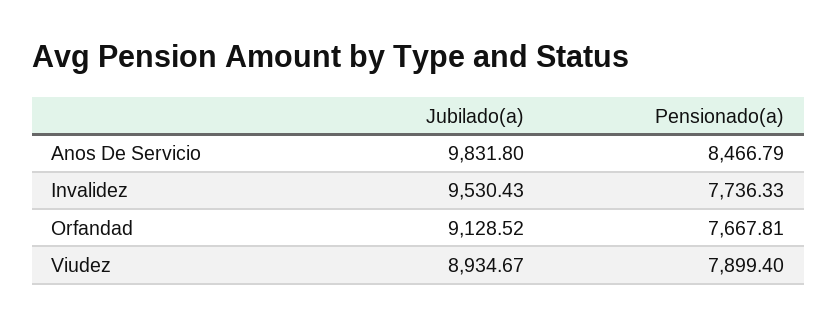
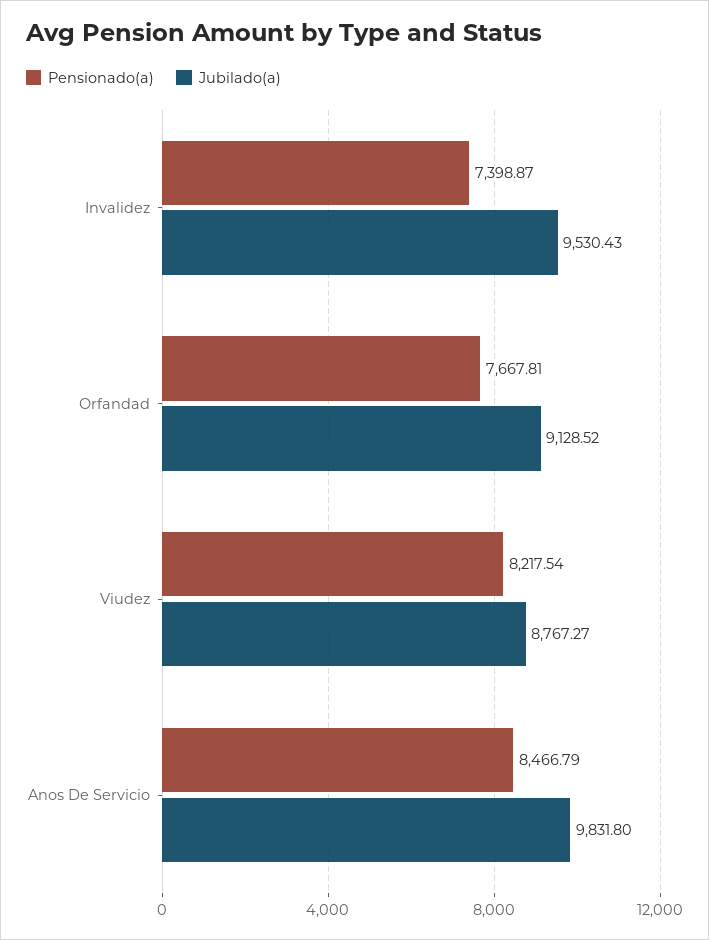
Pensionado(a), Invalidez: 7736.33 -> 7398.87
Jubilado(a), Viudez: 8934.67 -> 8767.27
Pensionado(a), Viudez: 7899.4 -> 8217.54

